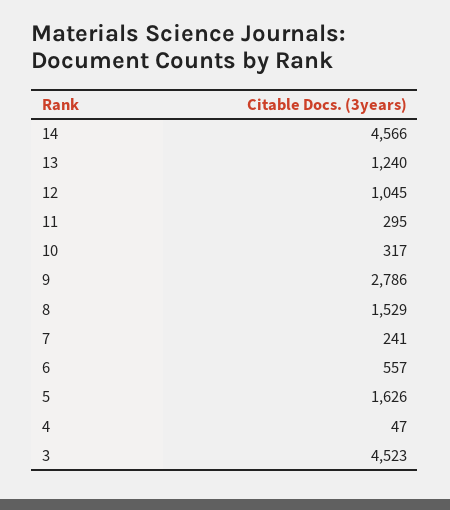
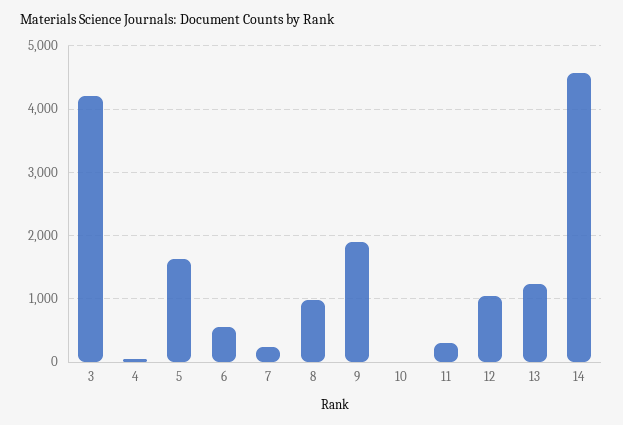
10: 317 -> 0
9: 2786 -> 1900
8: 1529 -> 1000
3: 4523 -> 4200

